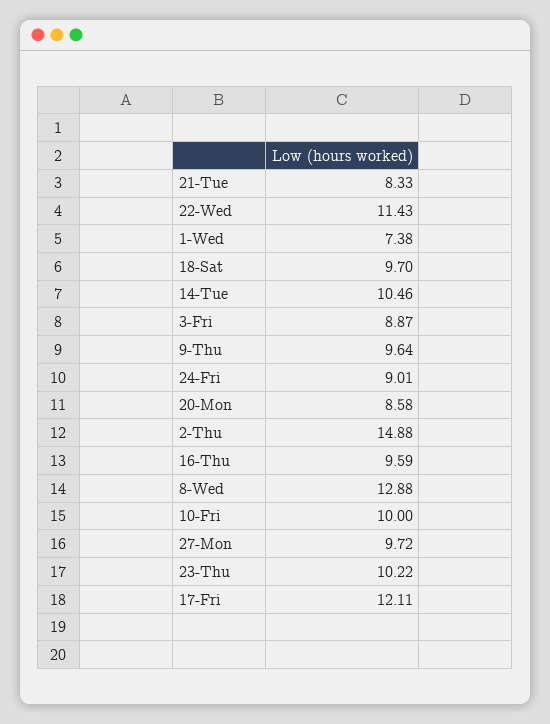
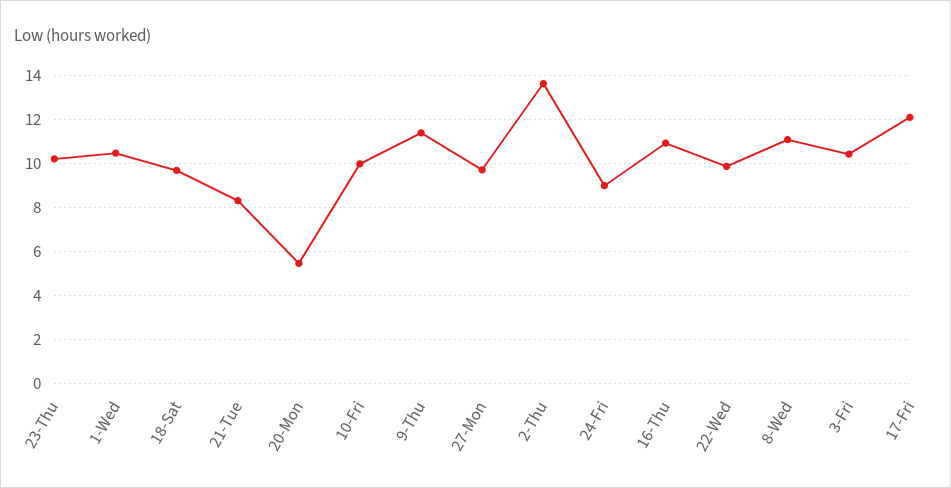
22-Wed: 11.43 -> 10
1-Wed: 7.38 -> 10.5
14-Tue: 10.46 -> none
3-Fri: 8.87 -> 10.5
9-Thu: 9.64 -> 11.5
20-Mon: 8.58 -> 5.5
2-Thu: 14.88 -> 13.5
16-Thu: 9.59 -> 11
8-Wed: 12.88 -> 11

